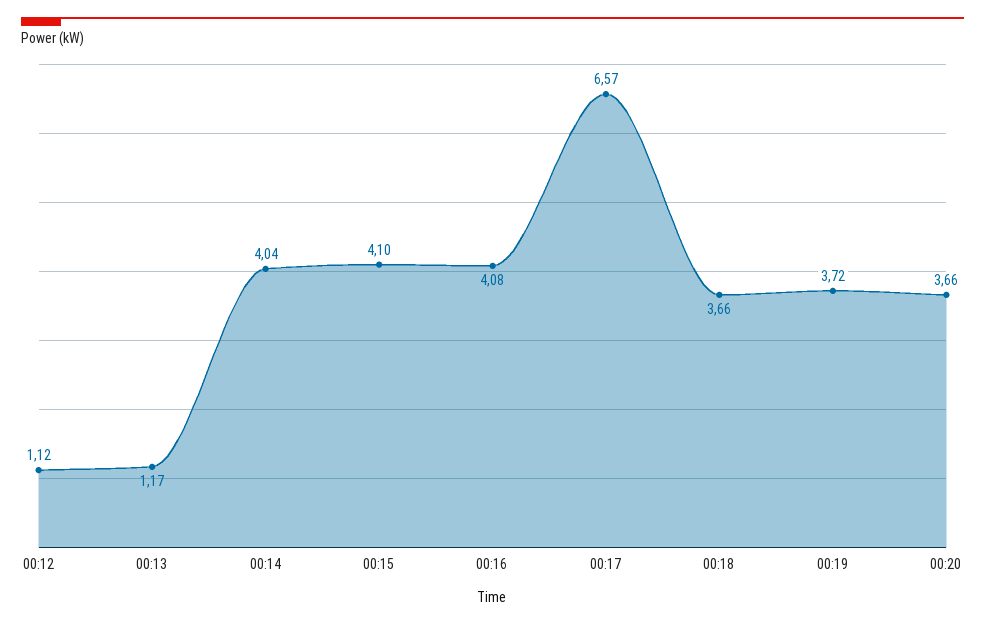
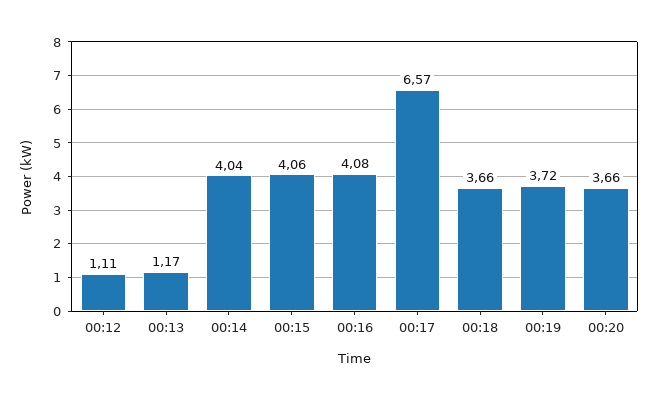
00:12: 1.12 -> 1.11
00:15: 4.1 -> 4.06

